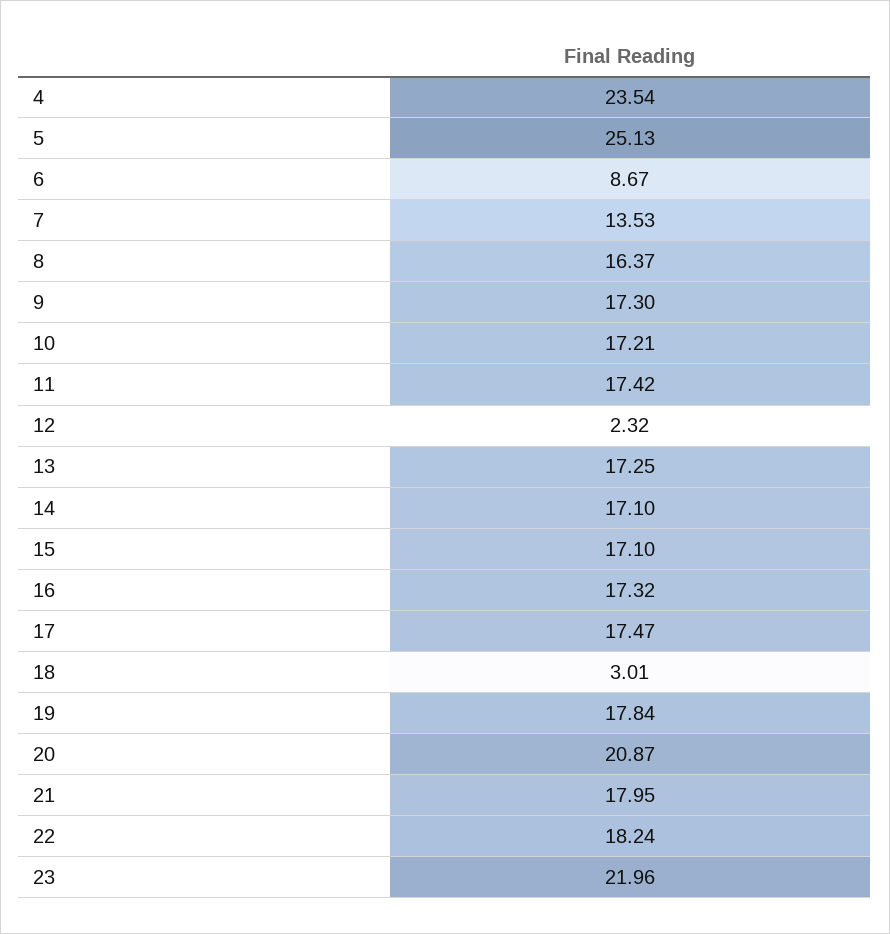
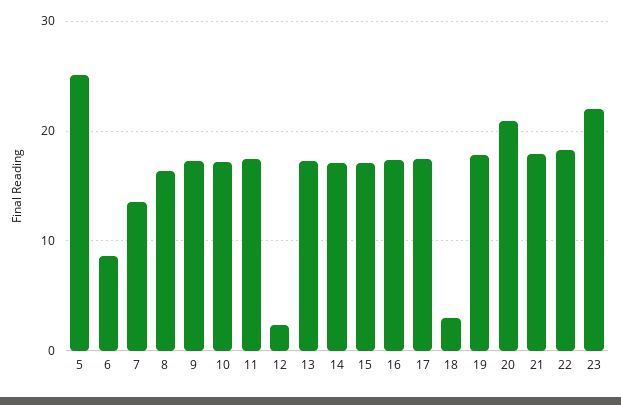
4: 23.54 -> none

